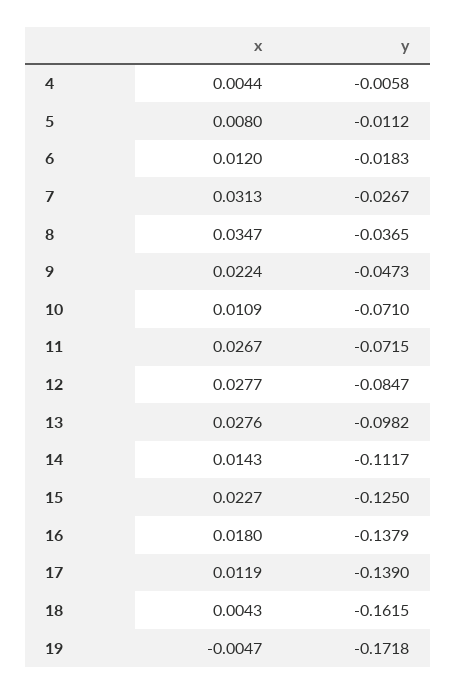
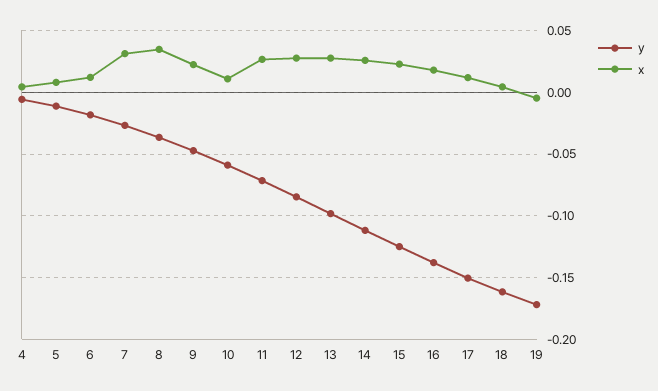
y, 10: -0.071 -> -0.06
x, 14: 0.0143 -> 0.025
y, 17: -0.139 -> -0.15

